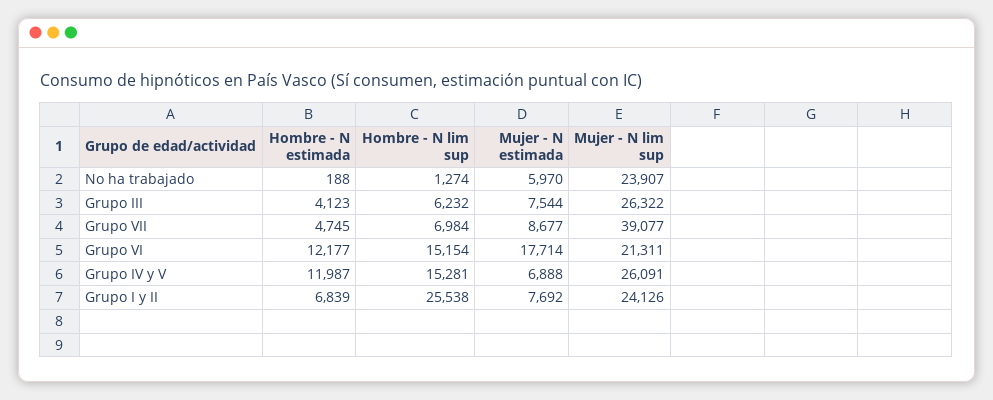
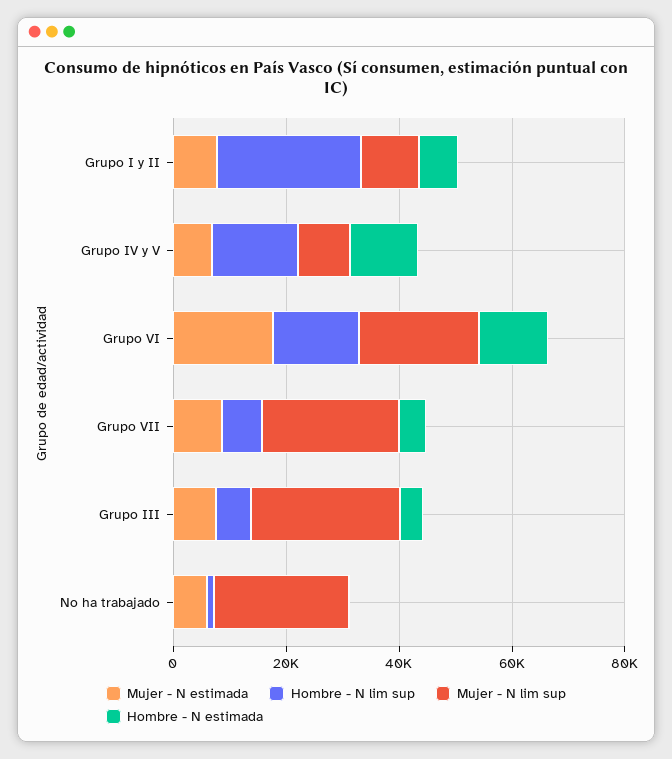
Mujer - N lim sup, Grupo VII: 39077 -> 25000
Mujer - N lim sup, Grupo IV y V: 26091 -> 10000
Mujer - N lim sup, Grupo I y II: 24126 -> 10000

